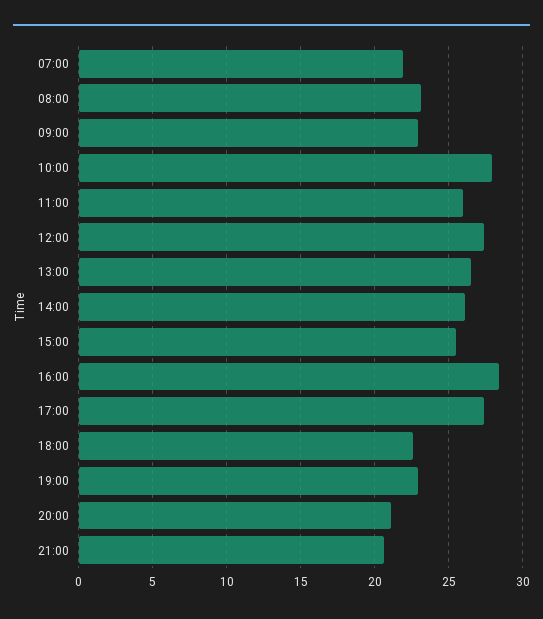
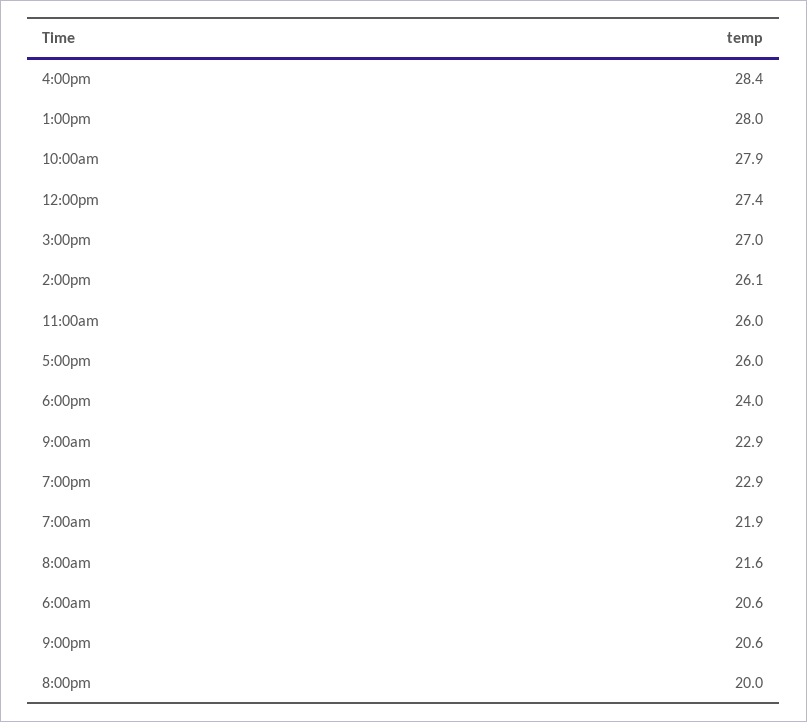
08:00: 23 -> 21.6
13:00: 26.5 -> 28
15:00: 25.5 -> 27
17:00: 27.5 -> 26
18:00: 22.5 -> 24
20:00: 21 -> 20
6:00am: none -> 20.6

